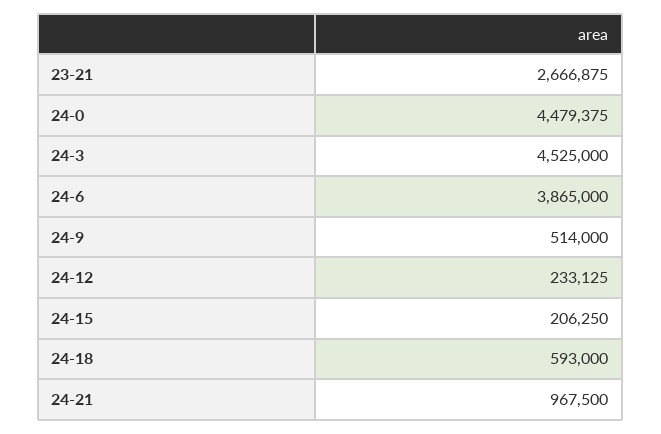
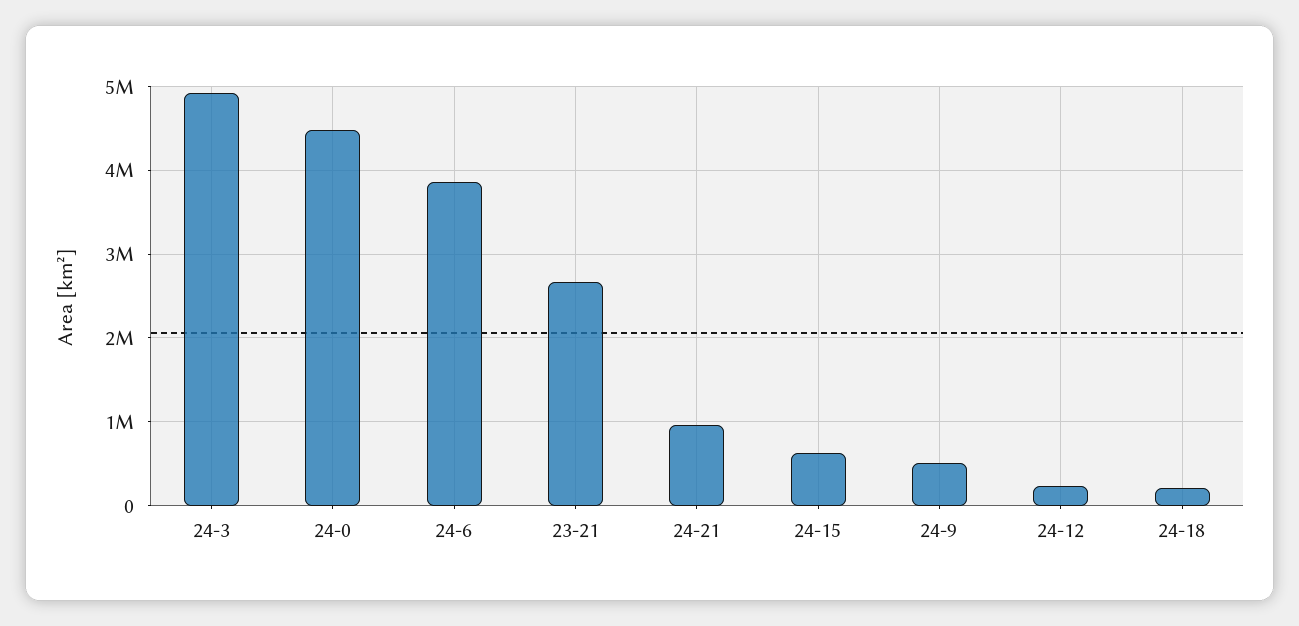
24-3: 4525000 -> 4900000
24-15: 206250 -> 600000
24-18: 593000 -> 200000

